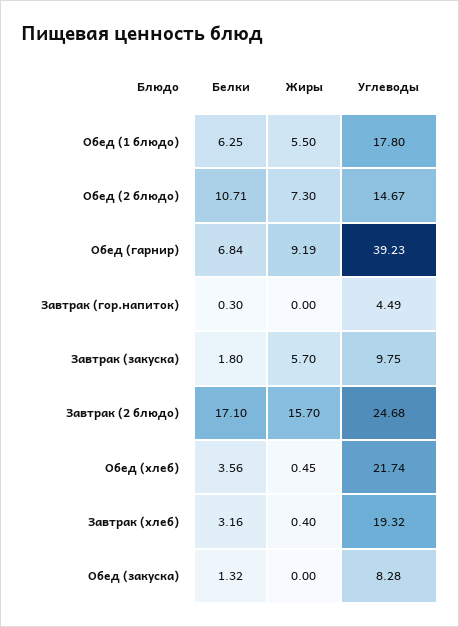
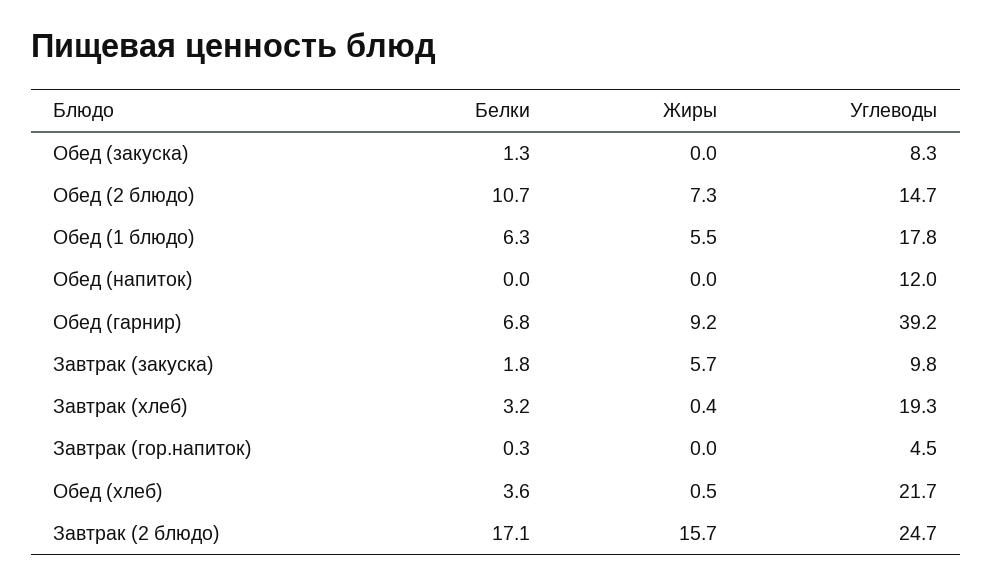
Белки, Обед (напиток): none -> 0
Жиры, Обед (напиток): none -> 0
Углеводы, Обед (напиток): none -> 12

